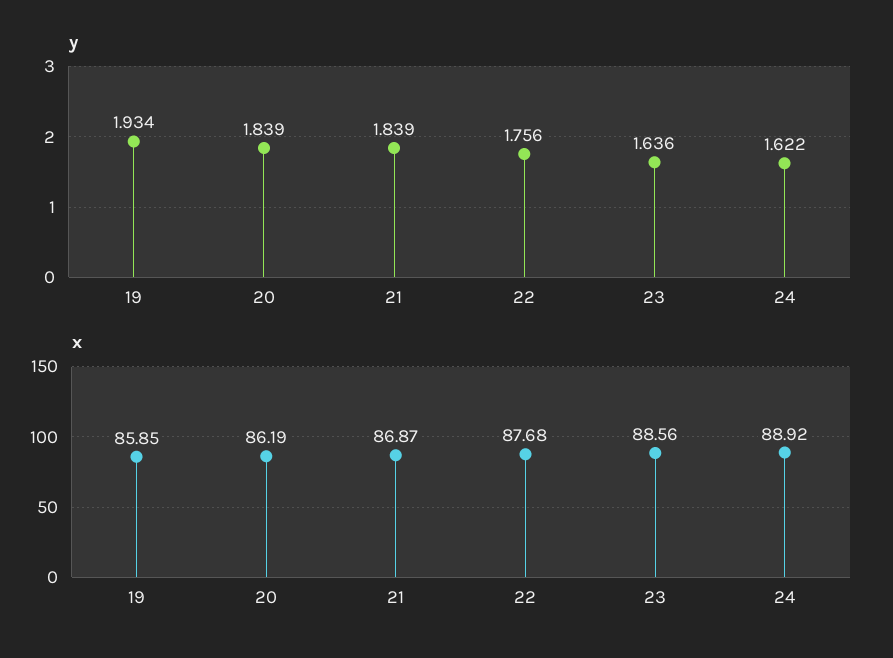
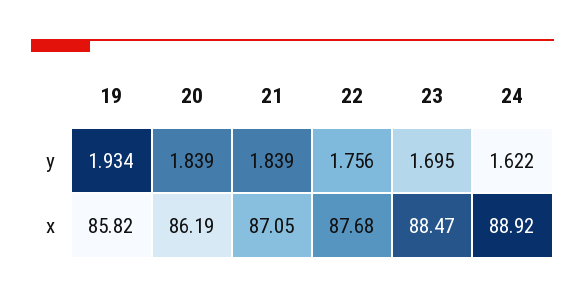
y, 23: 1.636 -> 1.695
x, 19: 85.85 -> 85.82
x, 21: 86.87 -> 87.05
x, 23: 88.56 -> 88.47

